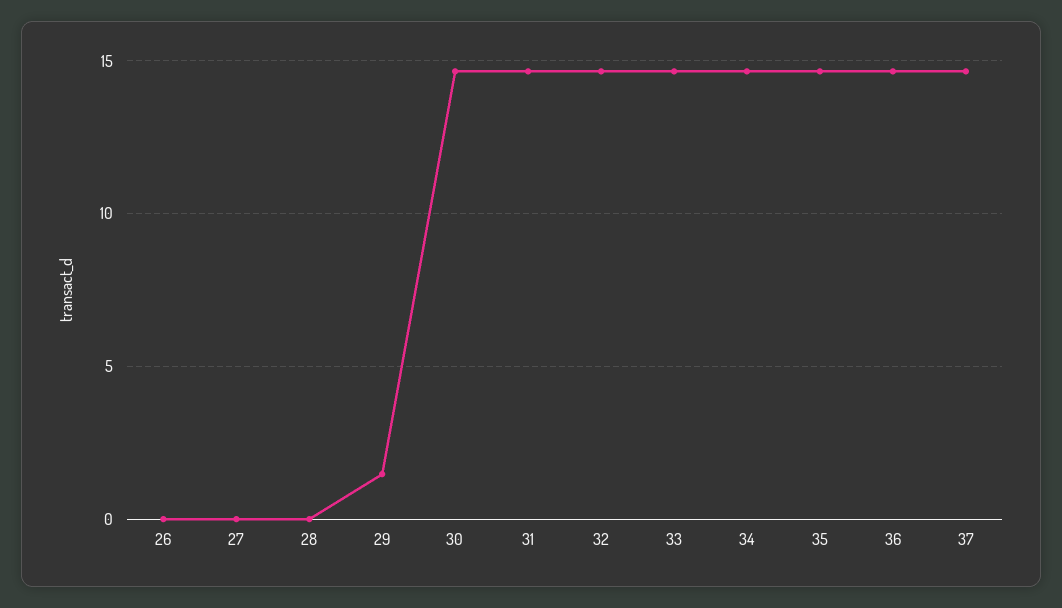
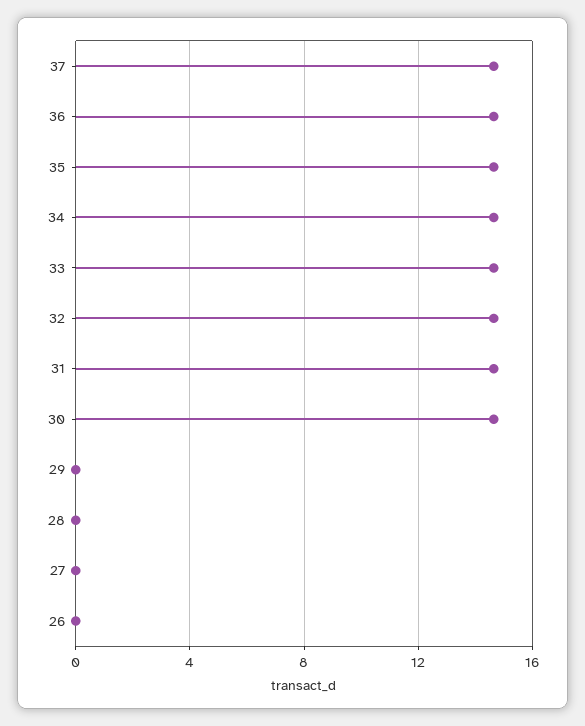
29: 1.5 -> 0

